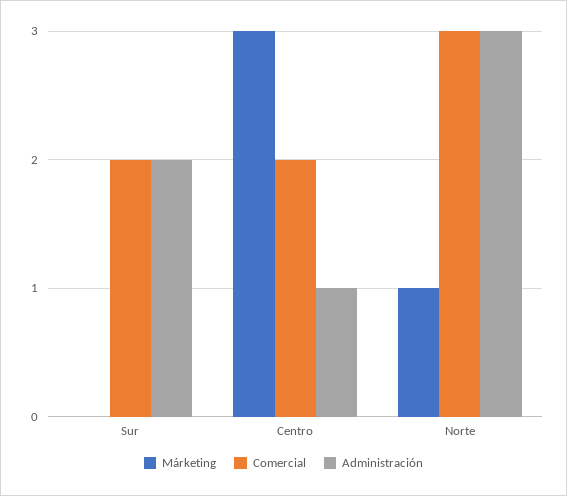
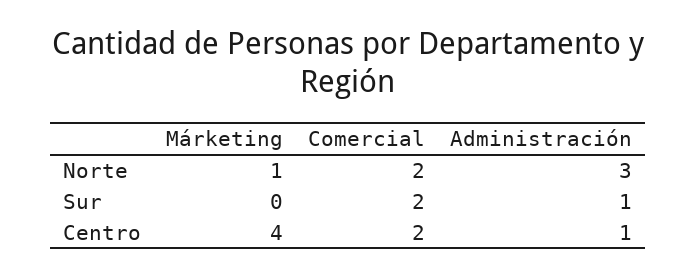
Administración, Sur: 2 -> 1
Márketing, Centro: 3 -> 4
Comercial, Norte: 3 -> 2

